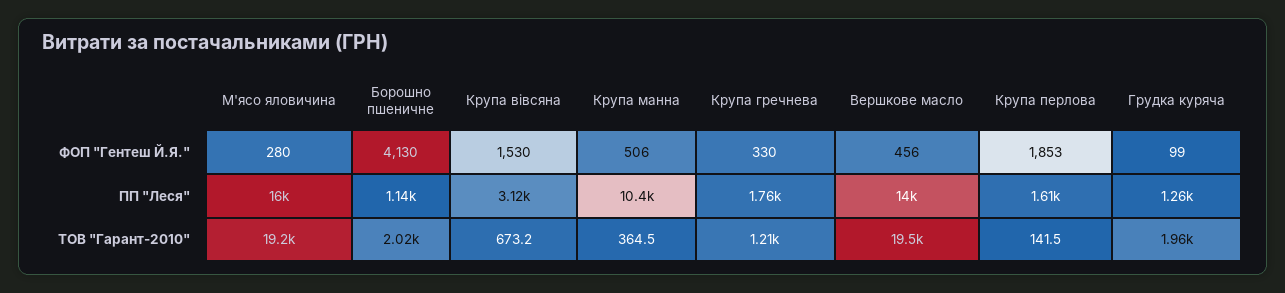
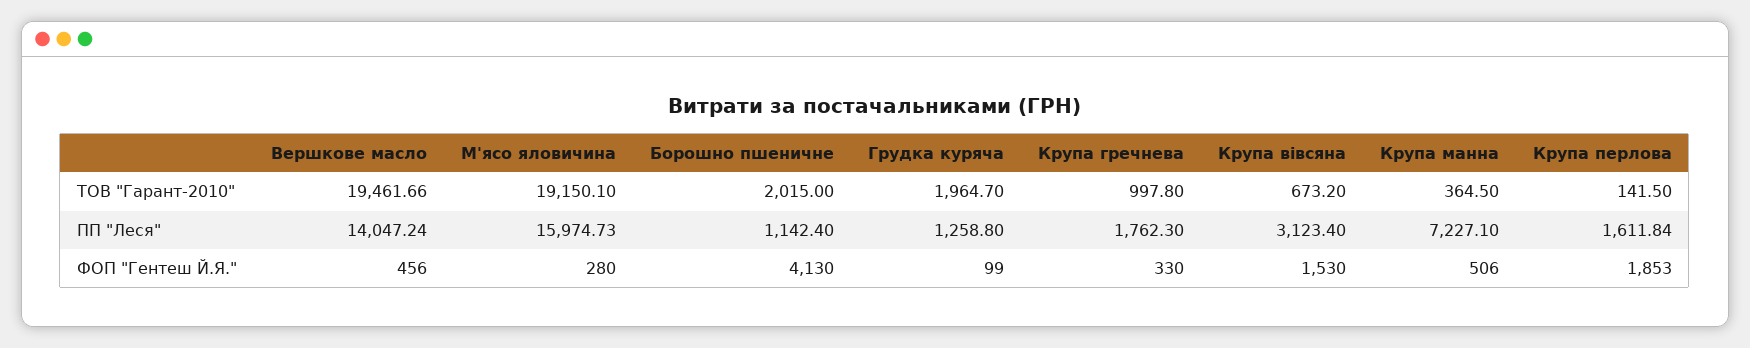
Крупа манна, ПП "Леся": 10400 -> 7227.1
Крупа гречнева, ТОВ "Гарант-2010": 1210 -> 997.8

